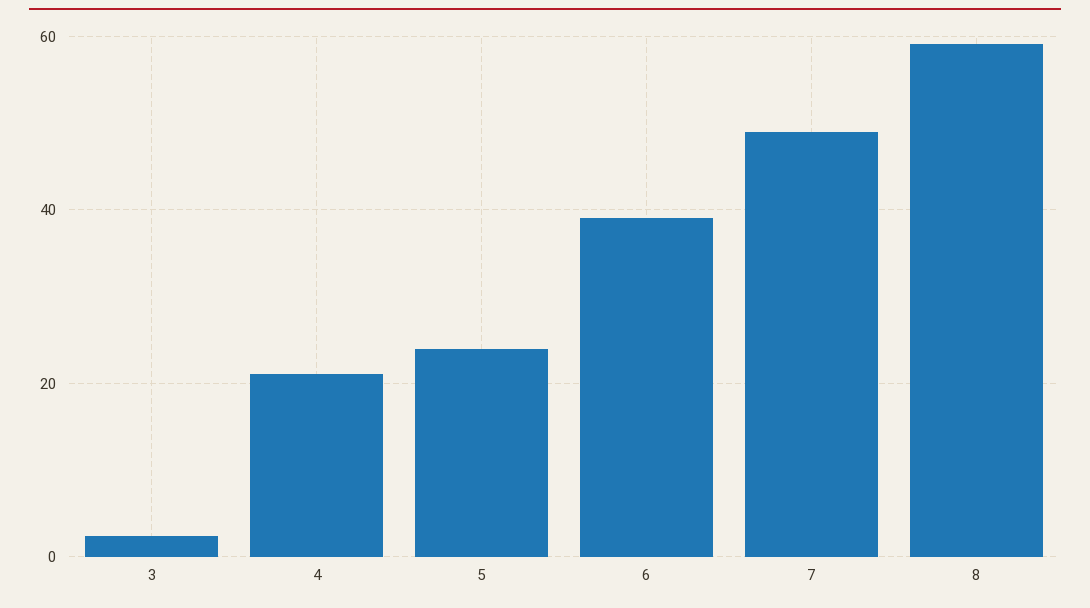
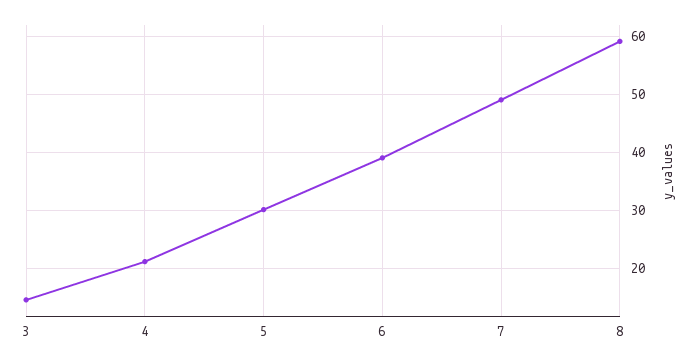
3: 2 -> 14
5: 24 -> 30

